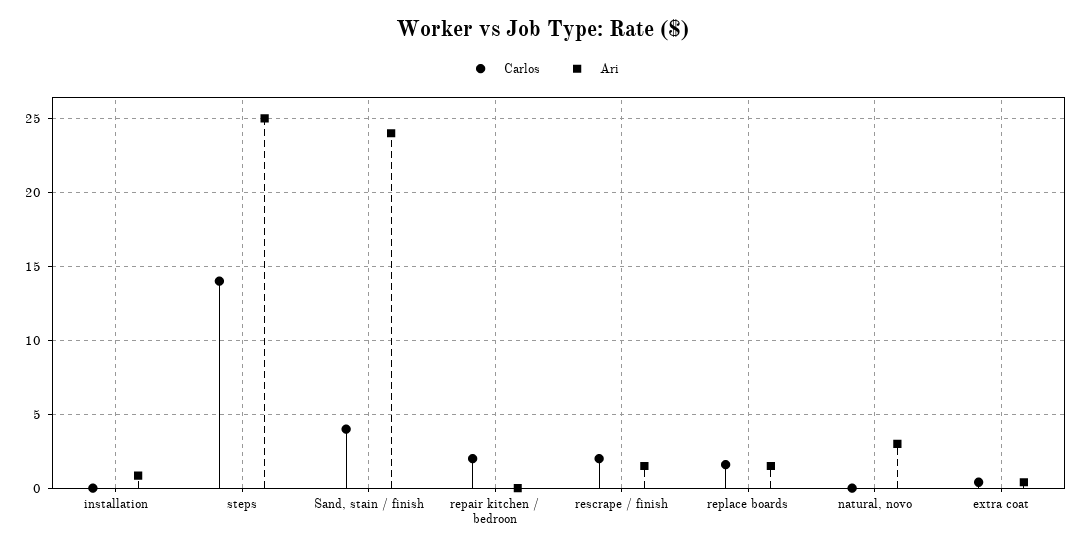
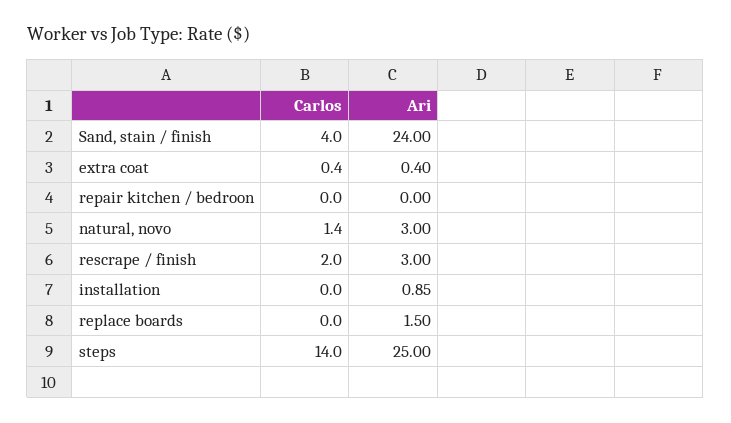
Carlos, repair kitchen / bedroon: 2 -> 0
Ari, rescrape / finish: 1.5 -> 3
Carlos, replace boards: 1.5 -> 0
Carlos, natural, novo: 0 -> 1.4

